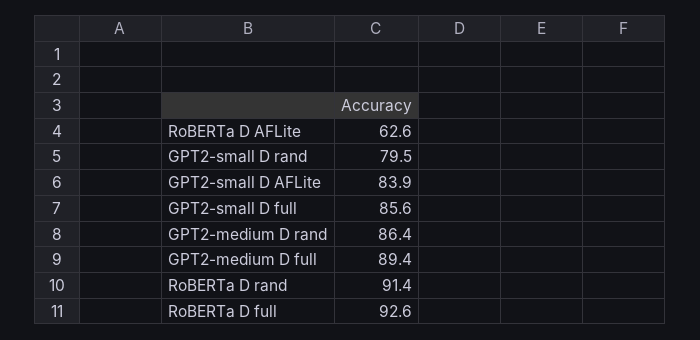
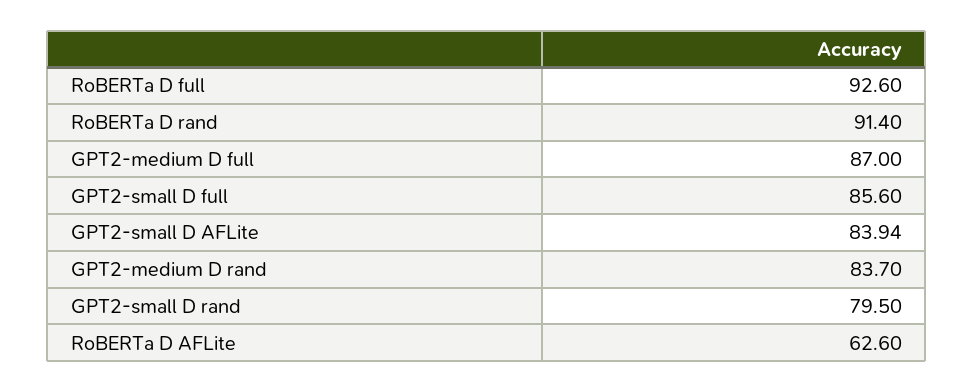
GPT2-medium D rand: 86.4 -> 83.7
GPT2-medium D full: 89.4 -> 87

